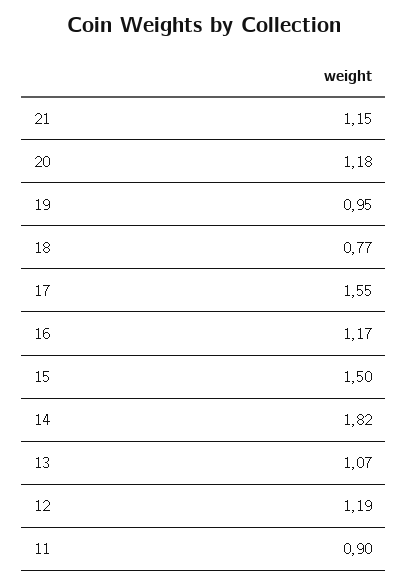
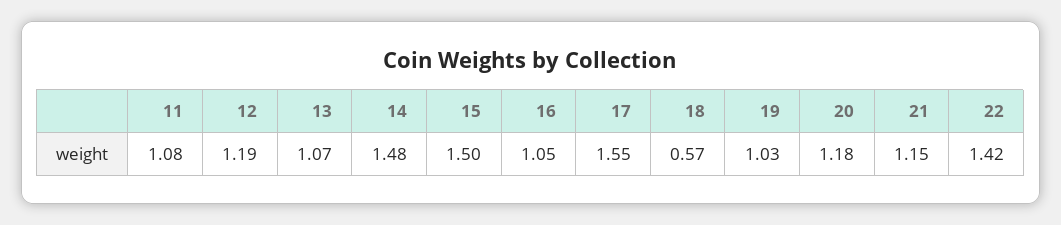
19: 0.95 -> 1.03
18: 0.77 -> 0.57
16: 1.17 -> 1.05
14: 1.82 -> 1.48
11: 0.9 -> 1.08
22: none -> 1.42

